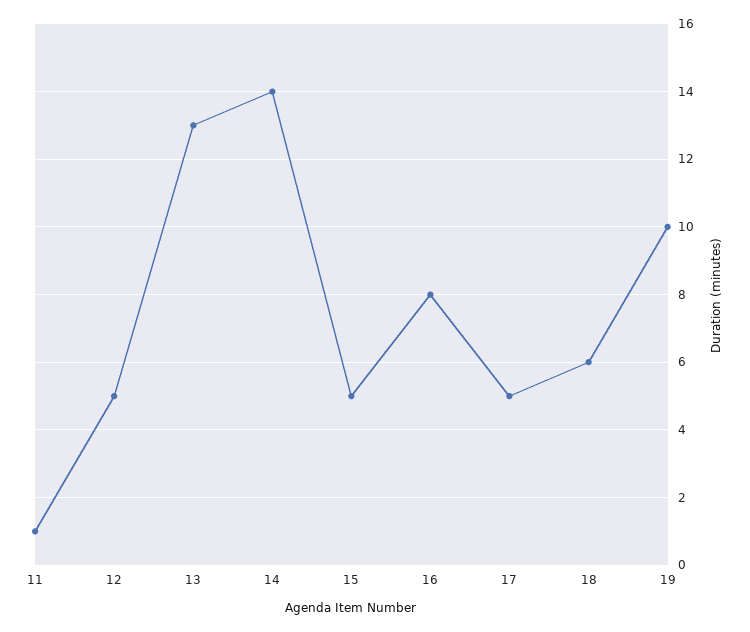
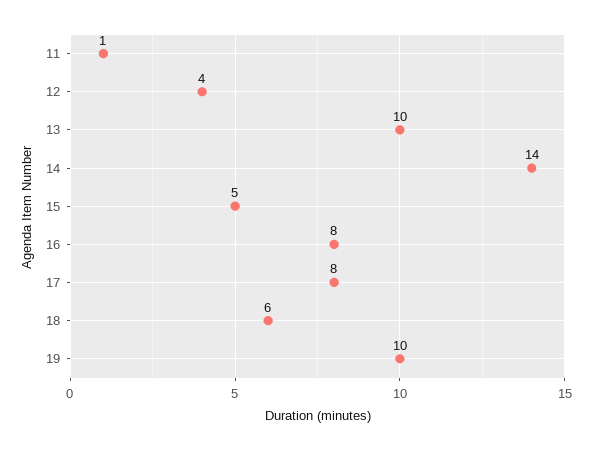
12: 5 -> 4
13: 13 -> 10
17: 5 -> 8

